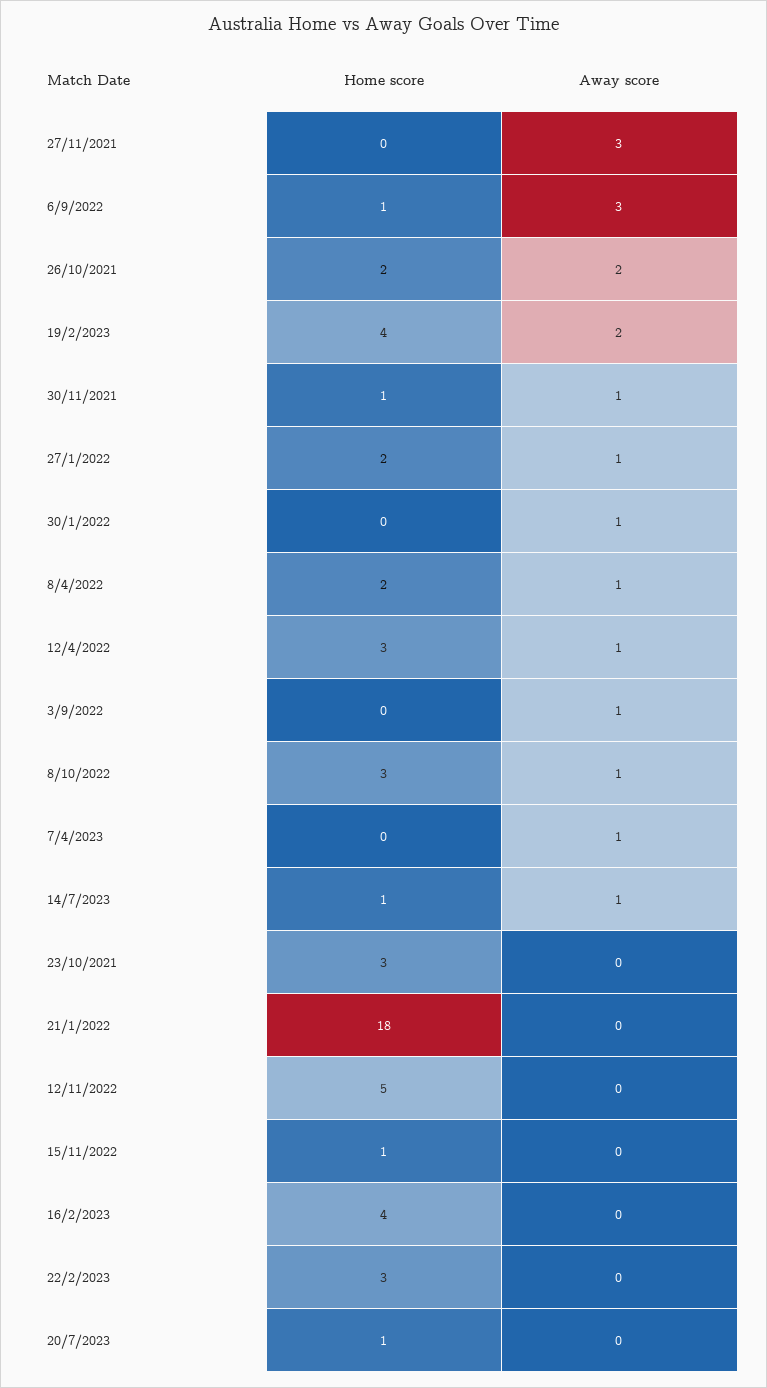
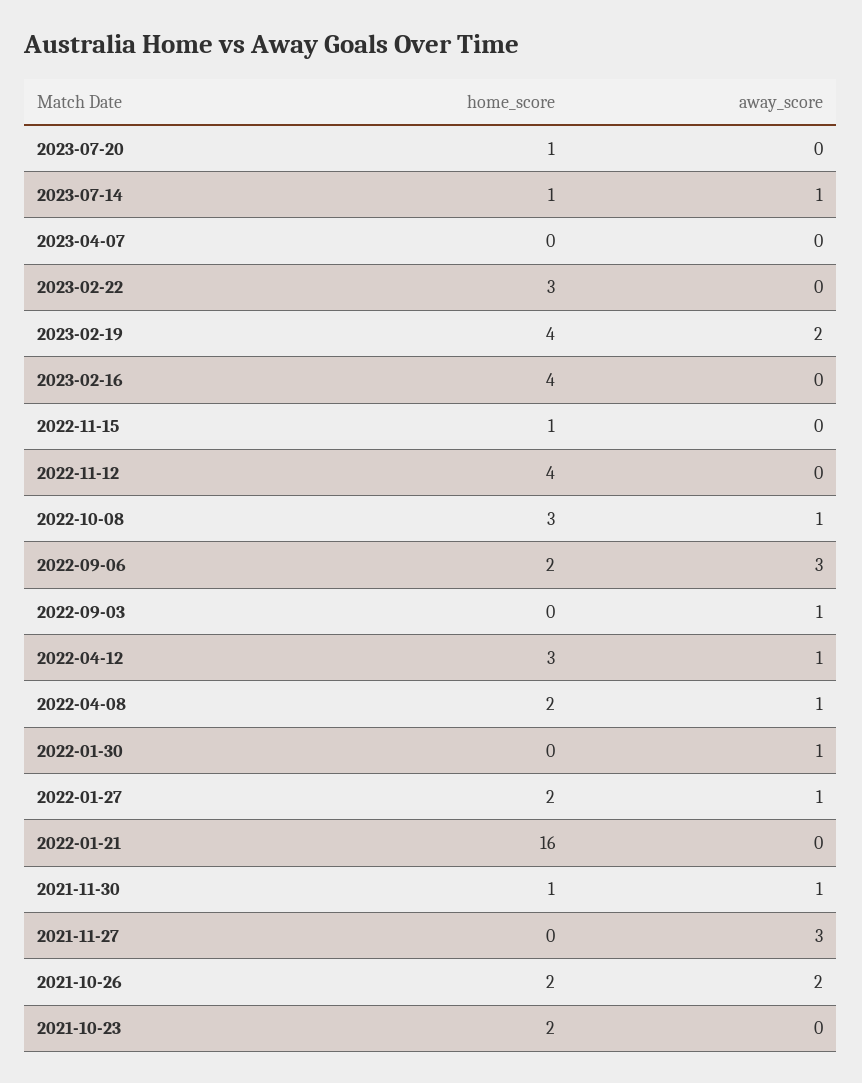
Home score, 6/9/2022: 1 -> 2
Away score, 7/4/2023: 1 -> 0
Home score, 23/10/2021: 3 -> 2
Home score, 21/1/2022: 18 -> 16
Home score, 12/11/2022: 5 -> 4

